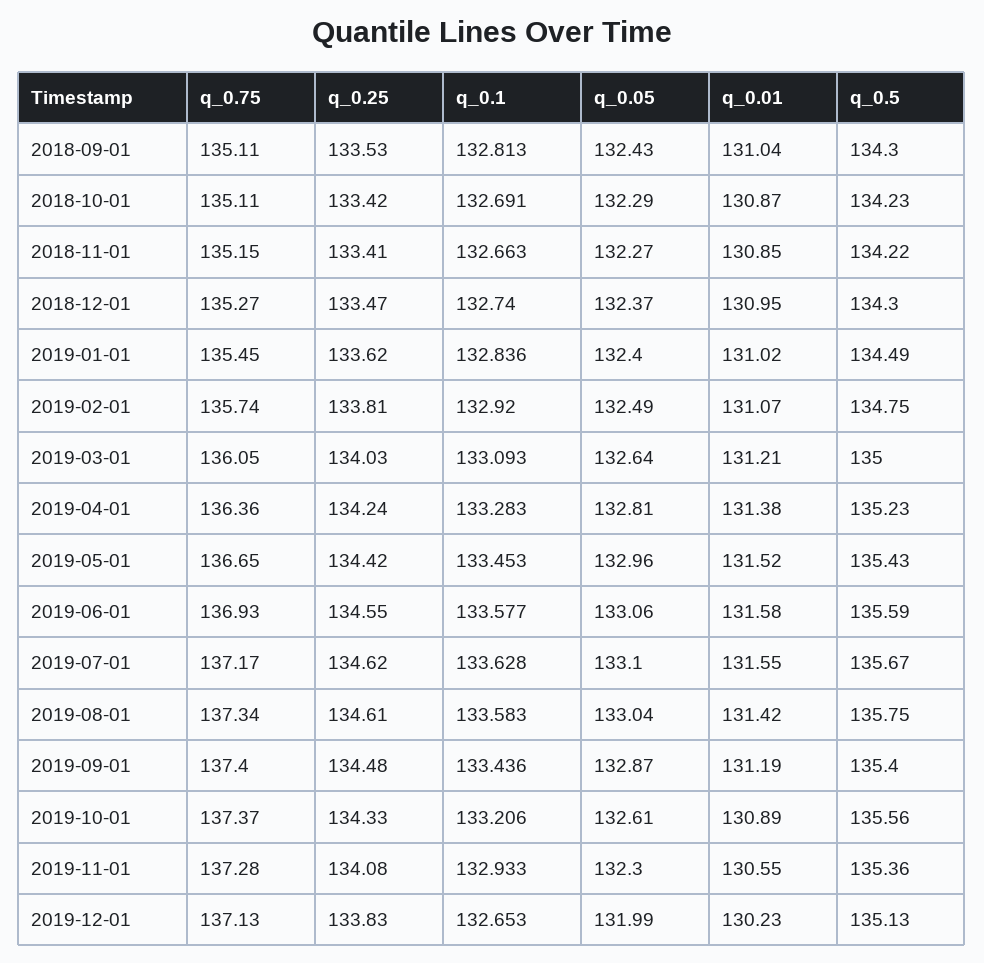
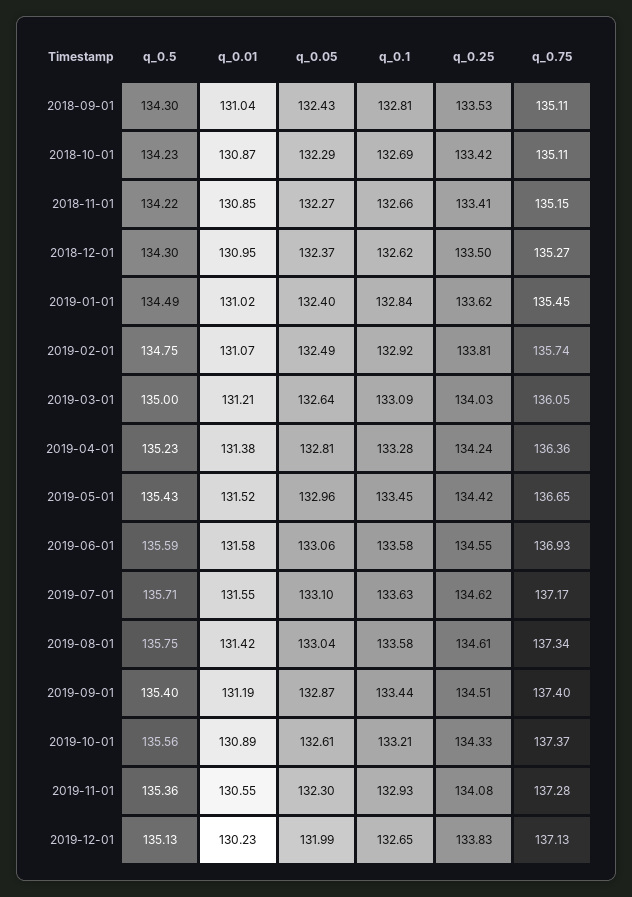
q_0.25, 2018-12-01: 133.47 -> 133.5
q_0.1, 2018-12-01: 132.74 -> 132.62
q_0.5, 2019-07-01: 135.67 -> 135.71
q_0.25, 2019-09-01: 134.48 -> 134.51

